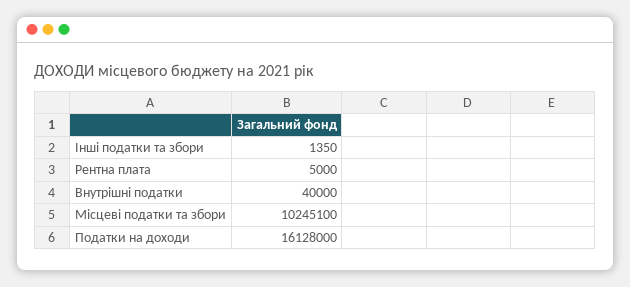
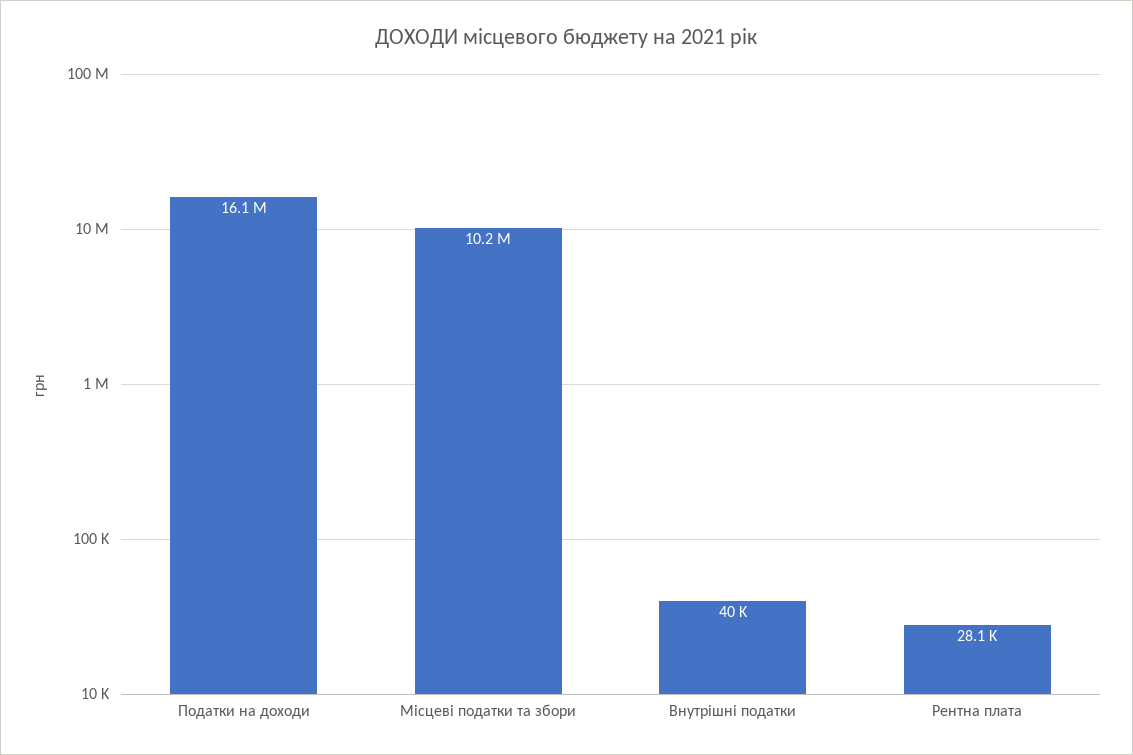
Інші податки та збори: 1350 -> none
Рентна плата: 5000 -> 28100

